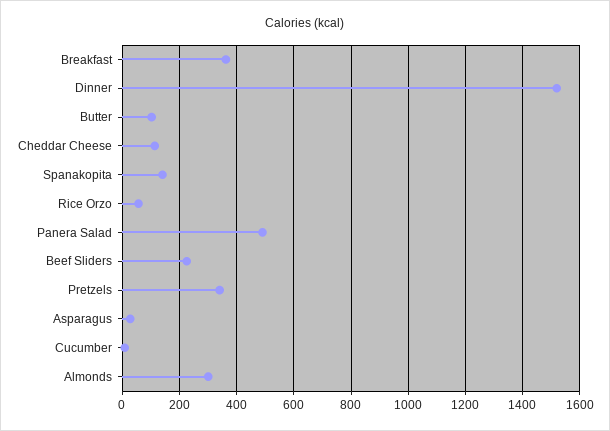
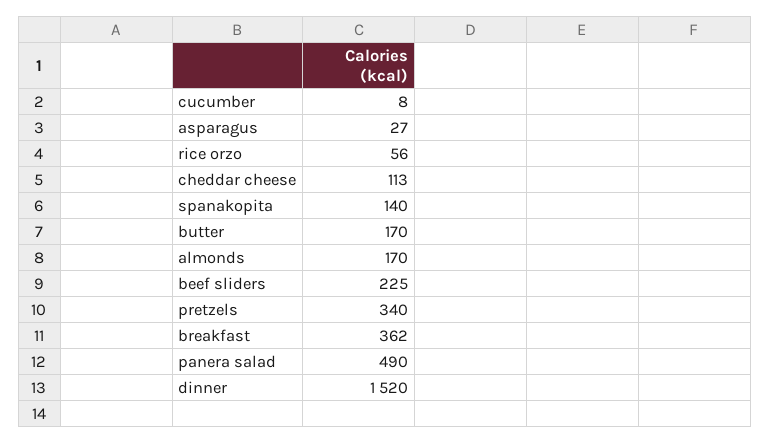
Butter: 100 -> 170
Almonds: 300 -> 170

